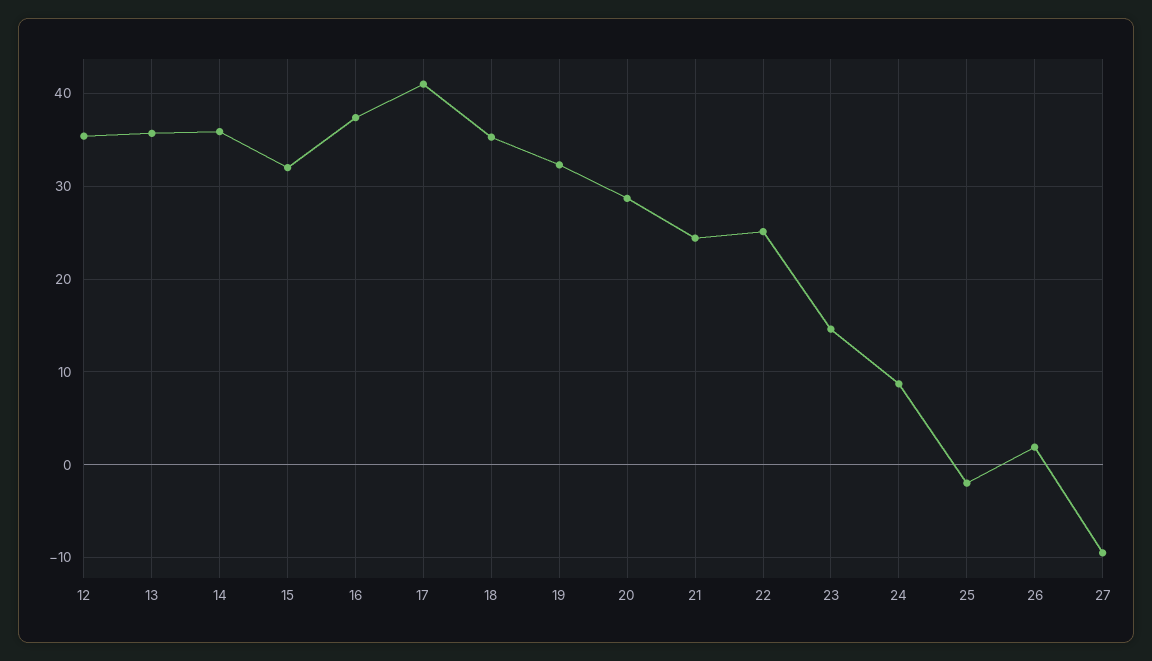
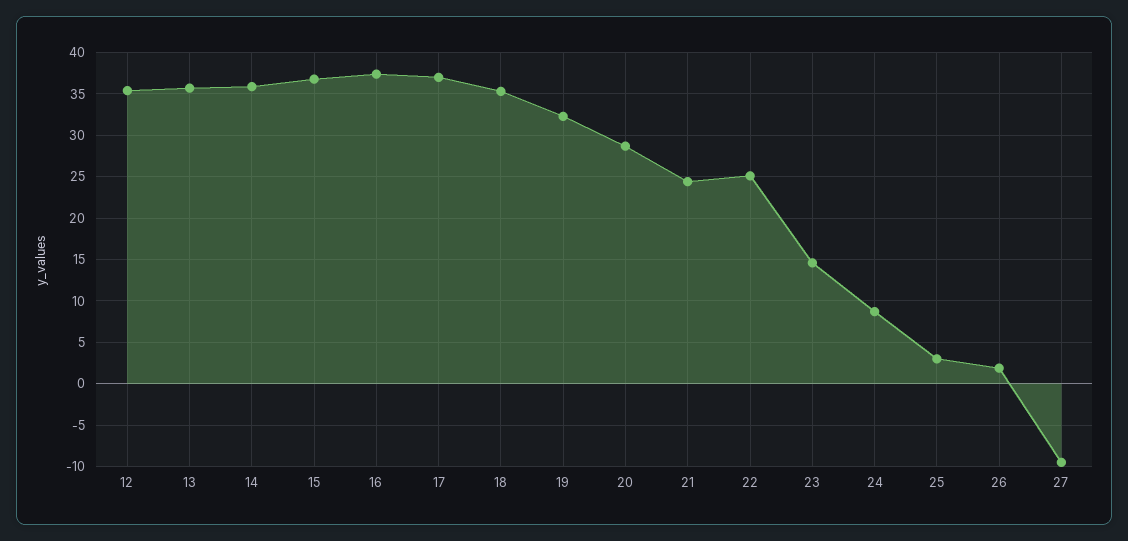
15: 32 -> 37
17: 41 -> 37
25: -2 -> 3

